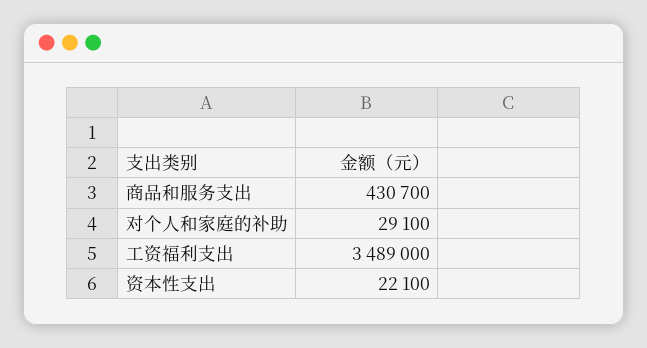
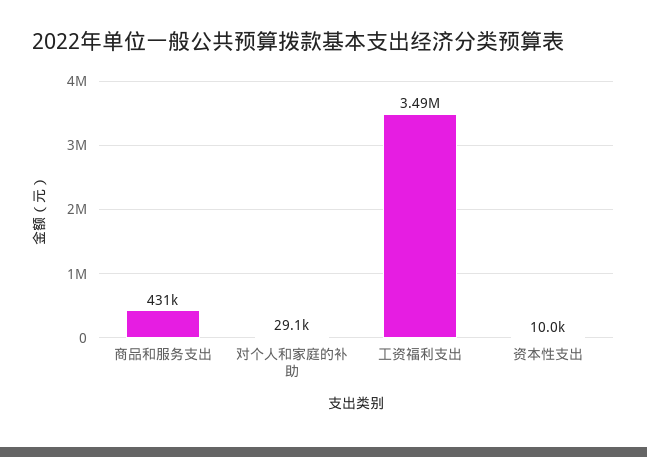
资本性支出: 22100 -> 10000

